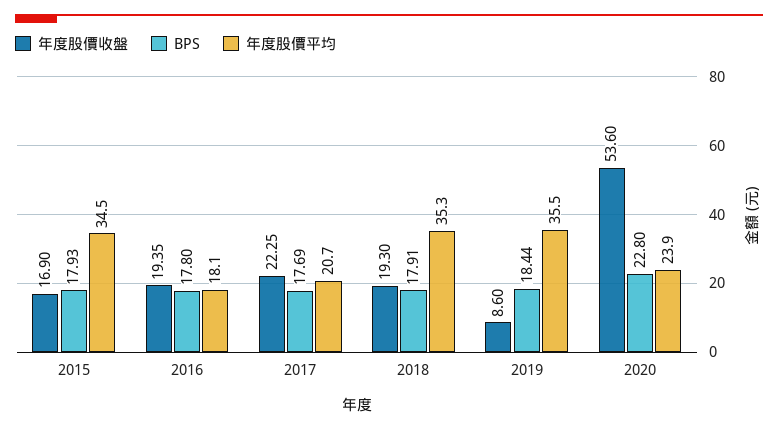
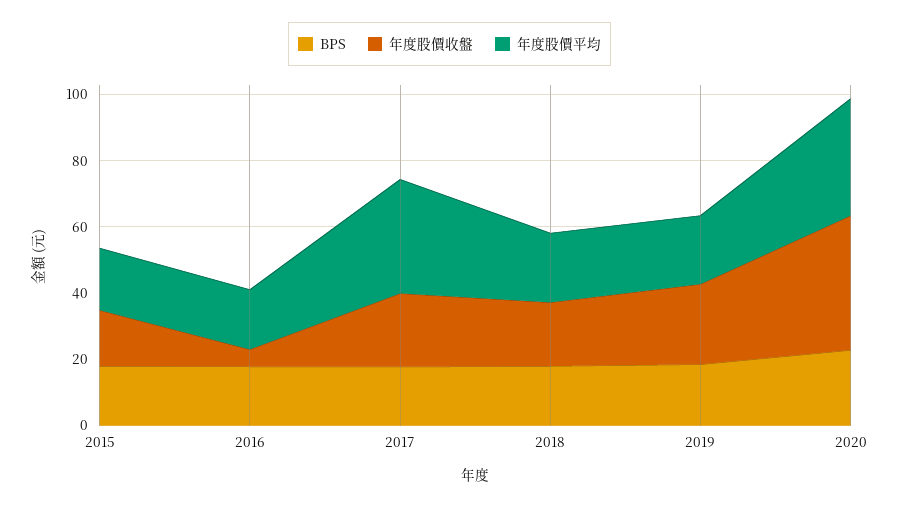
年度股價平均, 2015: 34.5 -> 20
年度股價收盤, 2016: 19.35 -> 5
年度股價平均, 2017: 20.7 -> 35
年度股價平均, 2018: 35.3 -> 20
年度股價收盤, 2019: 8.6 -> 25
年度股價平均, 2019: 35.5 -> 20
年度股價收盤, 2020: 53.6 -> 40
年度股價平均, 2020: 23.9 -> 35

